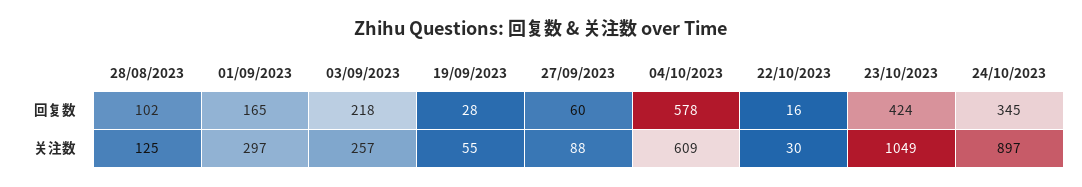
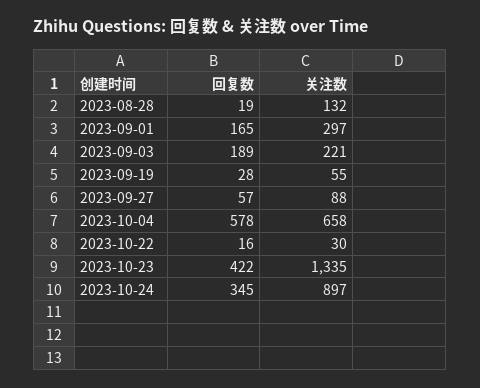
28/08/2023, 回复数: 102 -> 19
03/09/2023, 回复数: 218 -> 189
27/09/2023, 回复数: 60 -> 57
23/10/2023, 回复数: 424 -> 422
28/08/2023, 关注数: 125 -> 132
03/09/2023, 关注数: 257 -> 221
04/10/2023, 关注数: 609 -> 658
23/10/2023, 关注数: 1049 -> 1335

